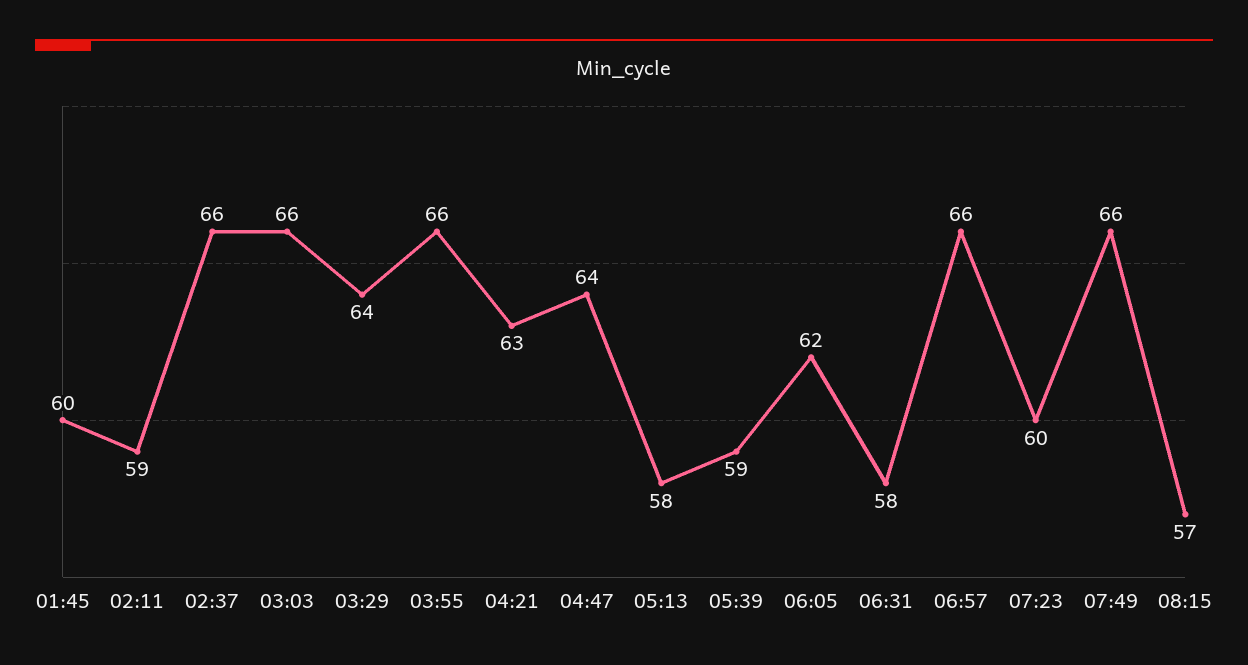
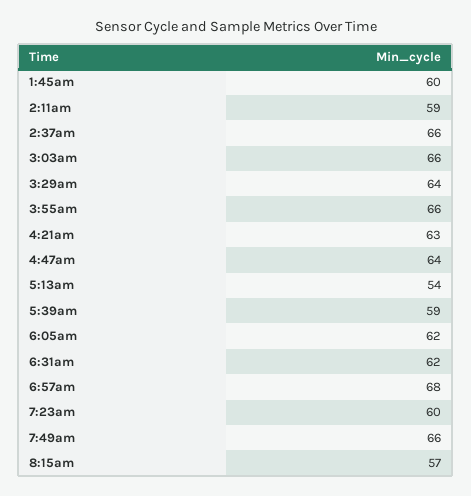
05:13: 58 -> 54
06:31: 58 -> 62
06:57: 66 -> 68

